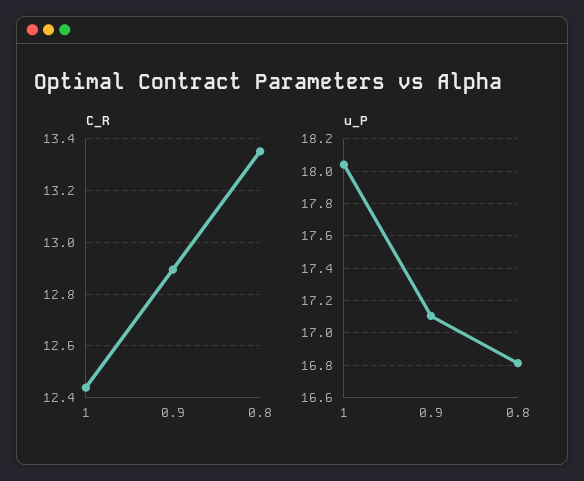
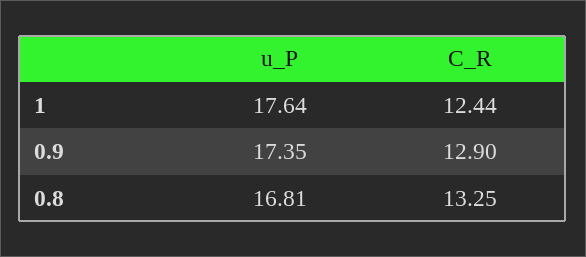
C_R, 0.8: 13.35 -> 13.25
u_P, 1: 18.05 -> 17.64
u_P, 0.9: 17.1 -> 17.35

